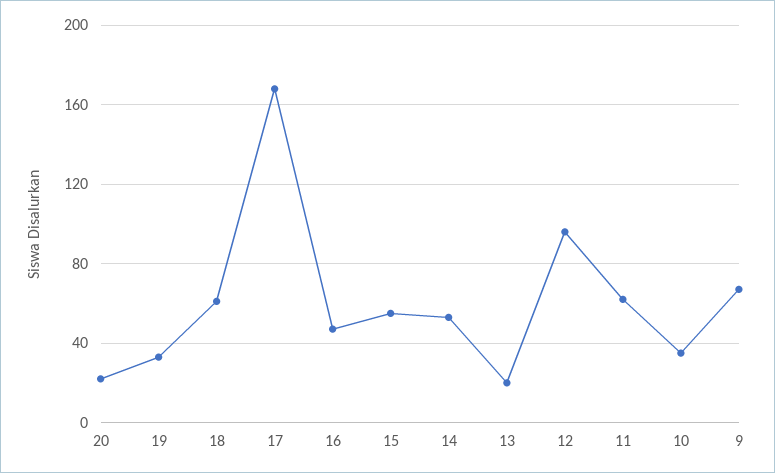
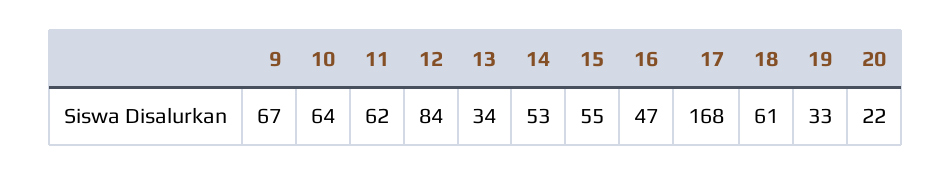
13: 20 -> 34
12: 95 -> 84
10: 35 -> 64

